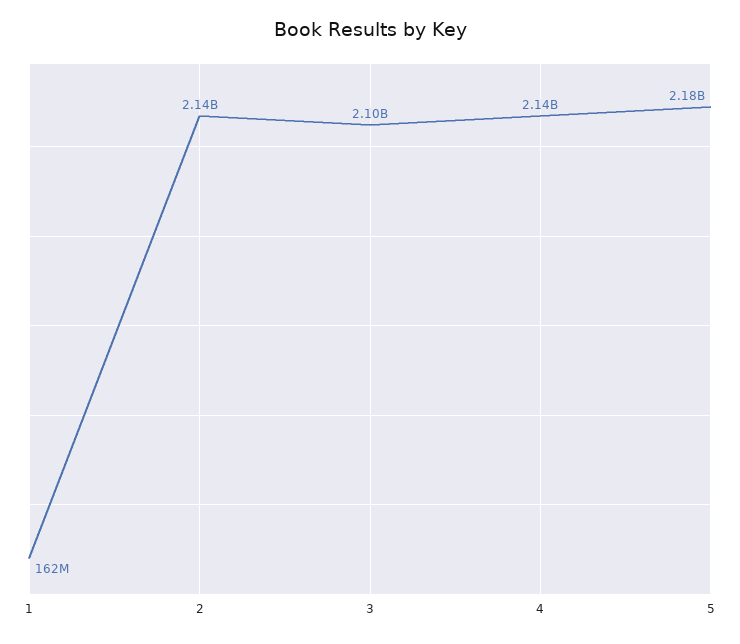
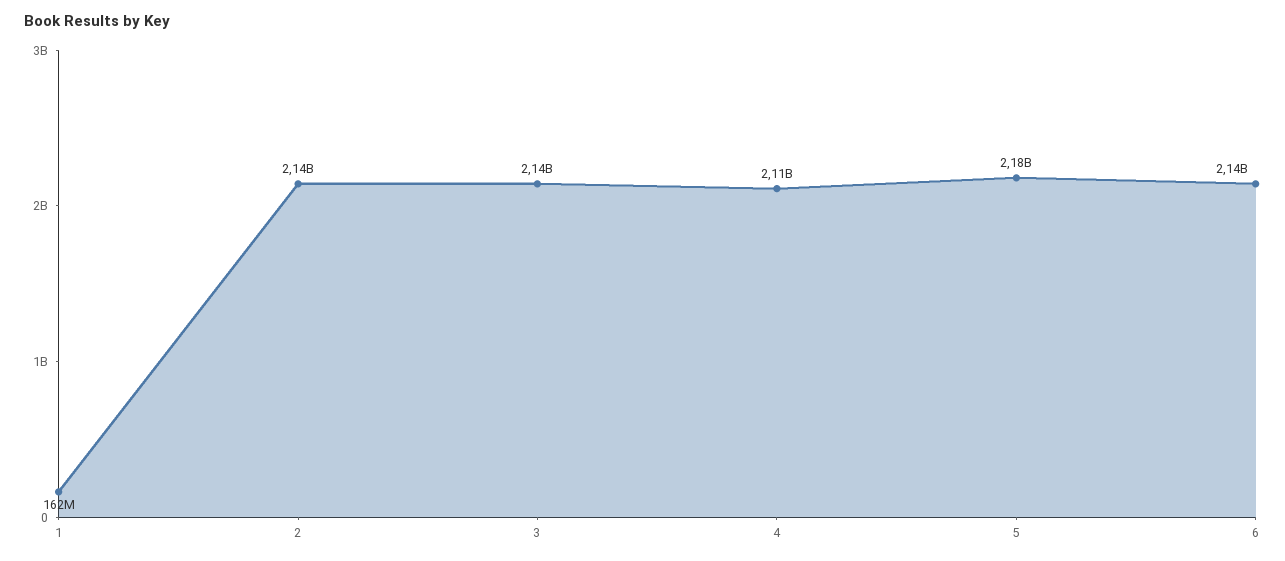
3: 2100000000 -> 2140000000
4: 2140000000 -> 2110000000
6: none -> 2140000000

